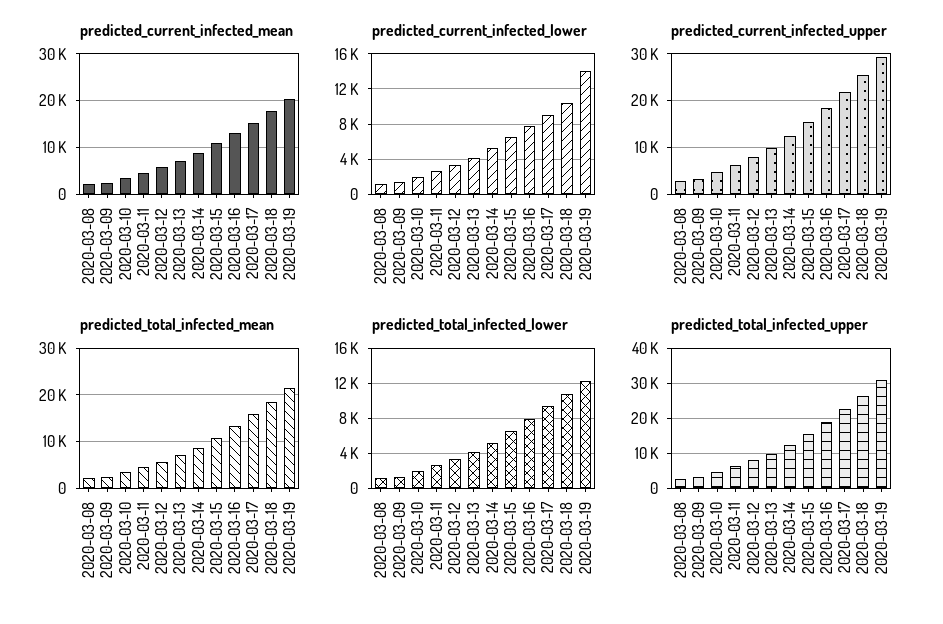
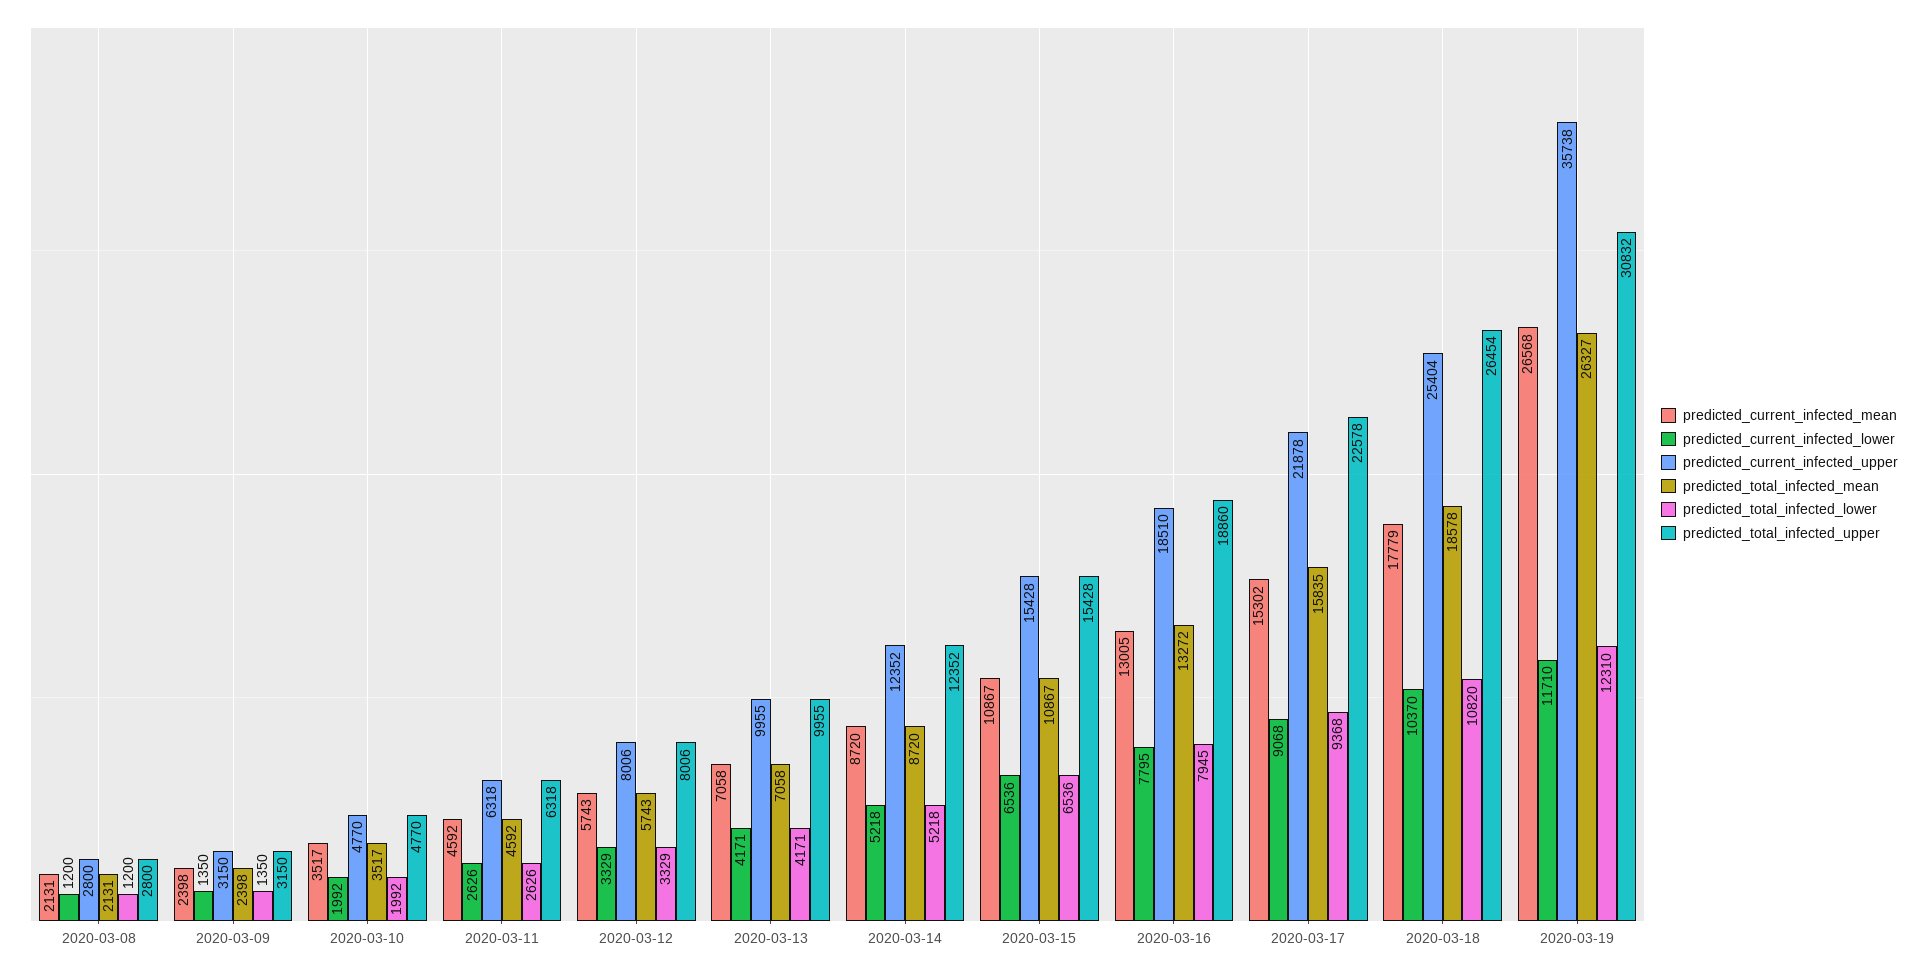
predicted_current_infected_mean, 2020-03-19: 20000 -> 26568
predicted_current_infected_lower, 2020-03-19: 14000 -> 11710
predicted_current_infected_upper, 2020-03-19: 30000 -> 35738
predicted_total_infected_mean, 2020-03-19: 22000 -> 26327

